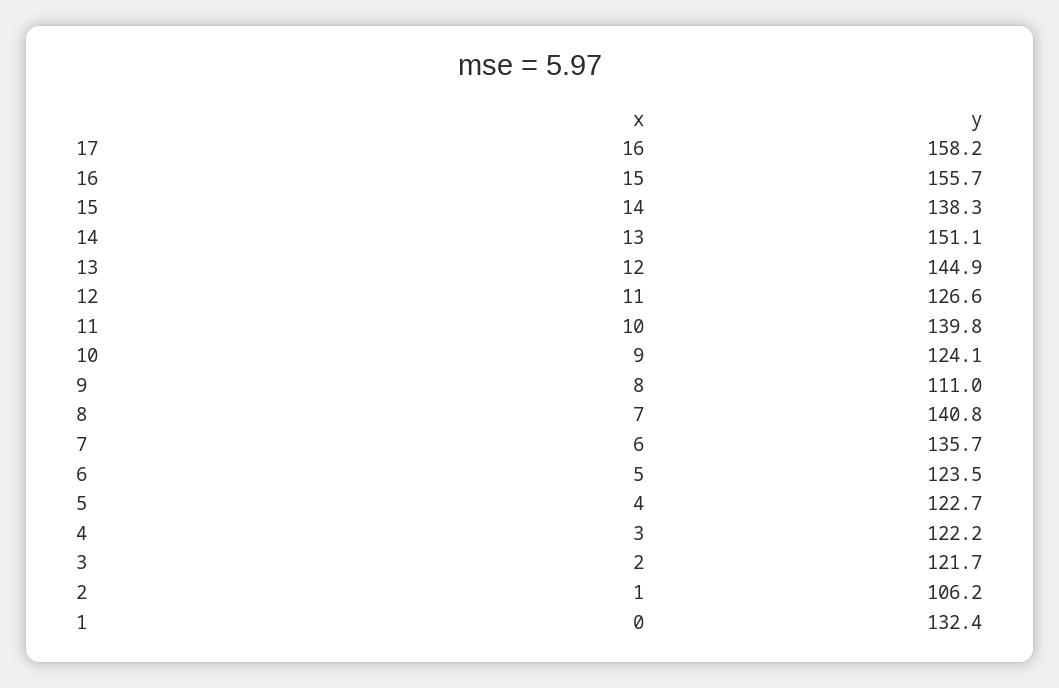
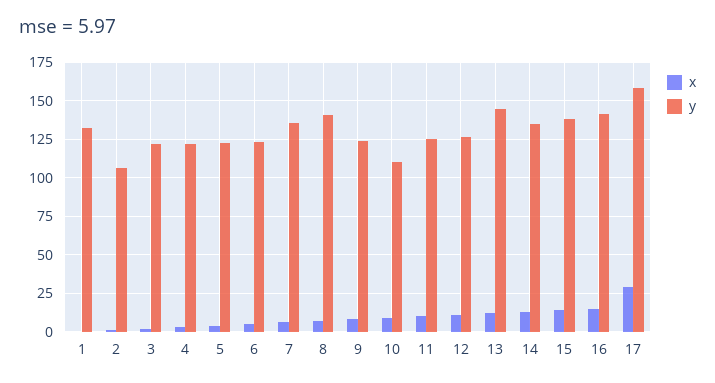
x, 17: 16 -> 30
y, 16: 155.7 -> 140
y, 14: 151.1 -> 135
y, 11: 139.8 -> 125
y, 10: 124.1 -> 110
y, 9: 111 -> 125

